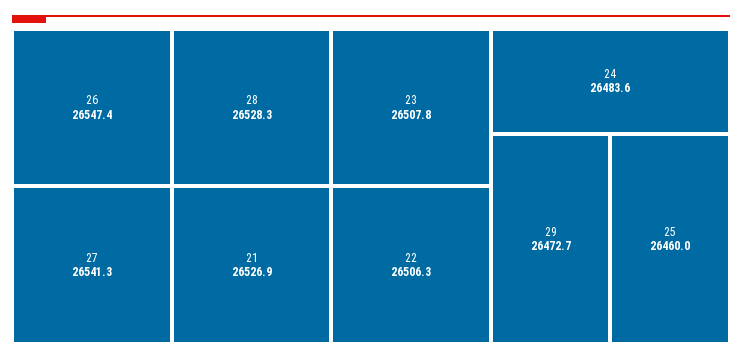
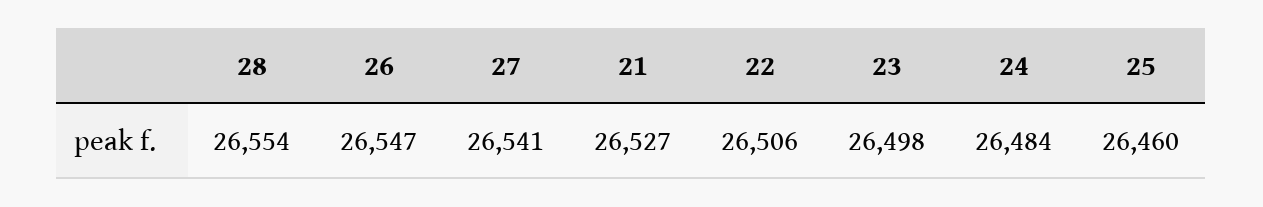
28: 26528.3 -> 26554
23: 26507.8 -> 26498
29: 26472.7 -> none

